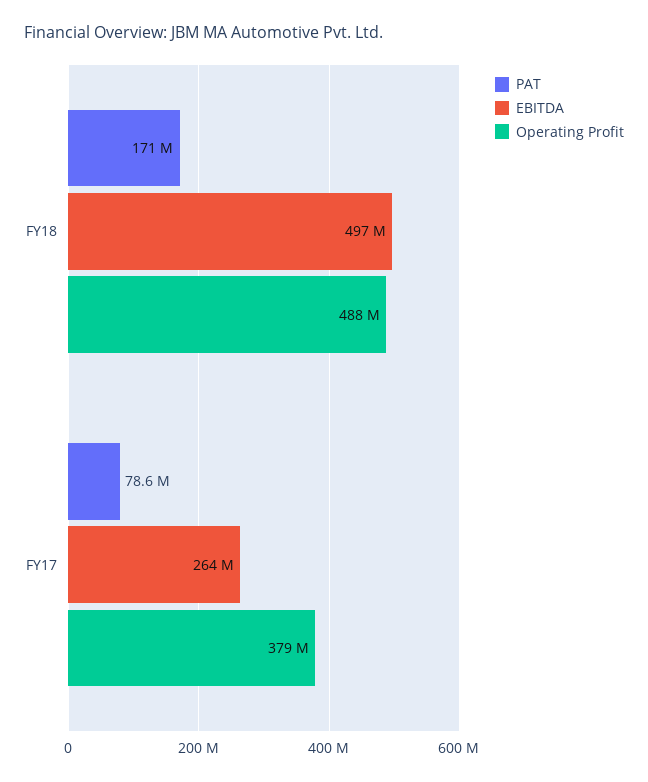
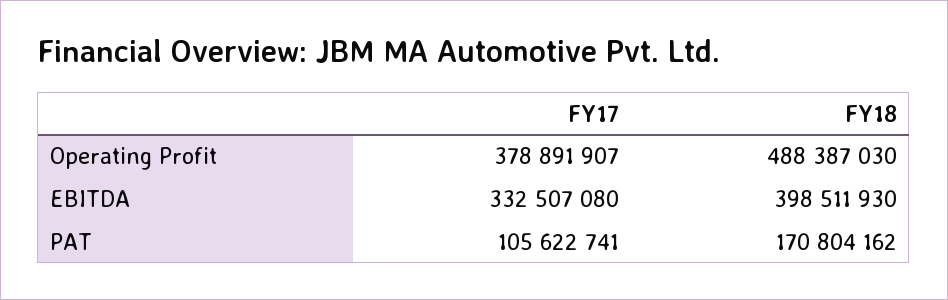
EBITDA, FY18: 497000000 -> 398511930
PAT, FY17: 78600000 -> 105622741
EBITDA, FY17: 264000000 -> 332507080

